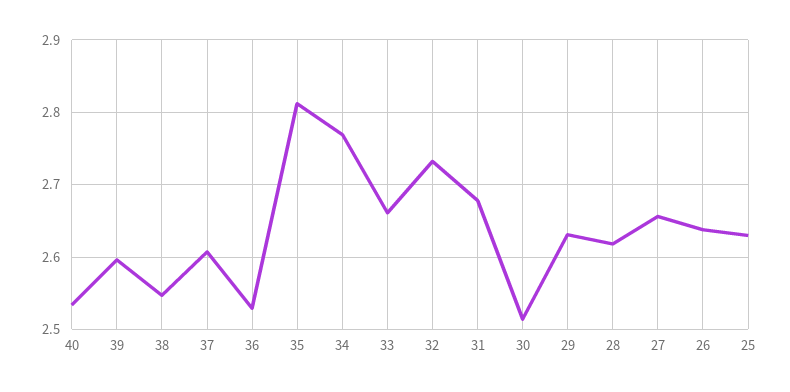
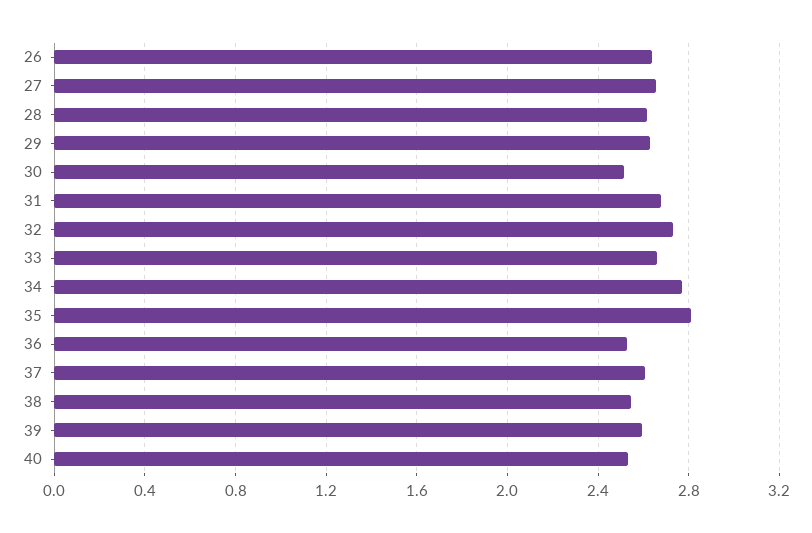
25: 2.63 -> none

